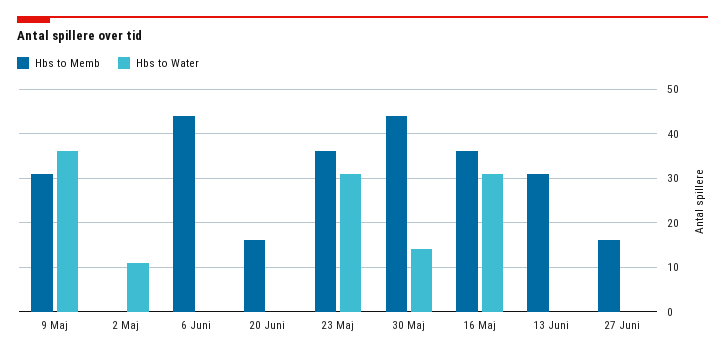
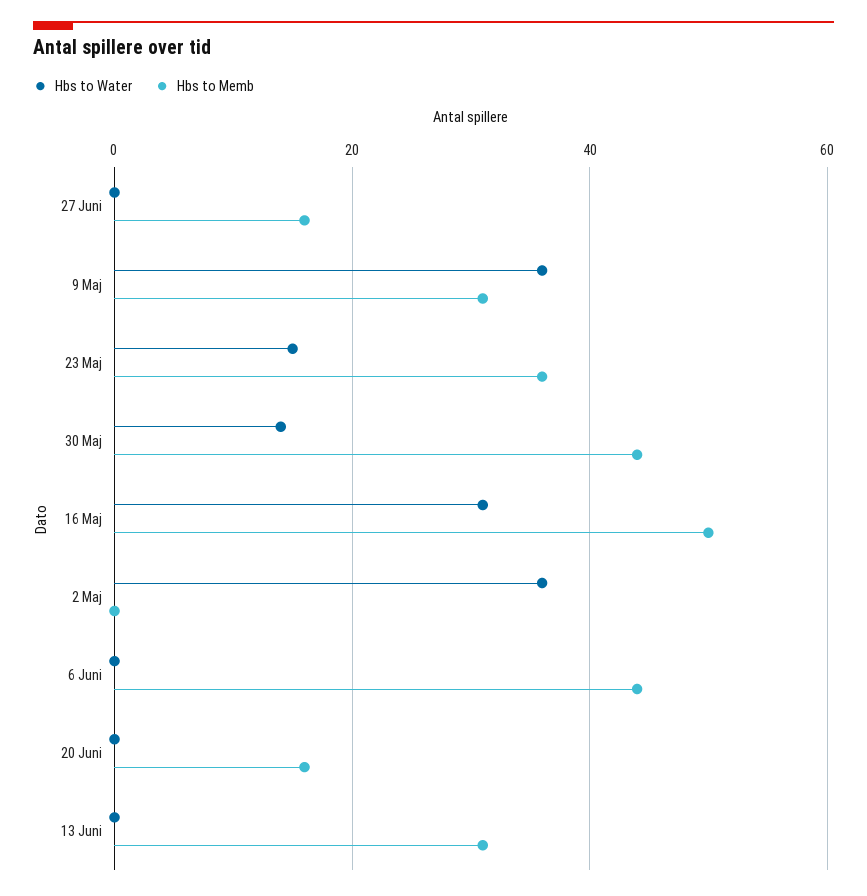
Hbs to Water, 2 Maj: 10 -> 35
Hbs to Water, 23 Maj: 30 -> 15
Hbs to Memb, 16 Maj: 35 -> 50

